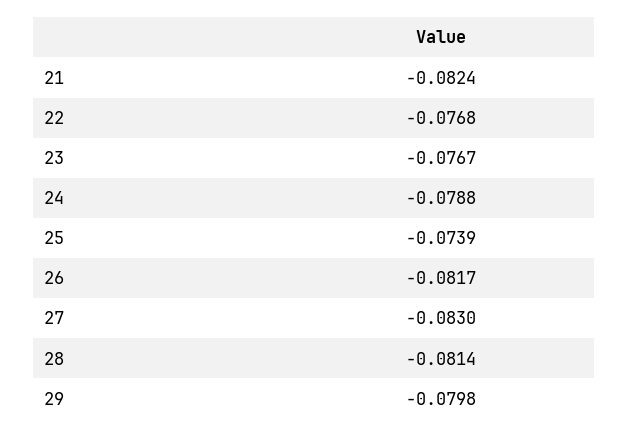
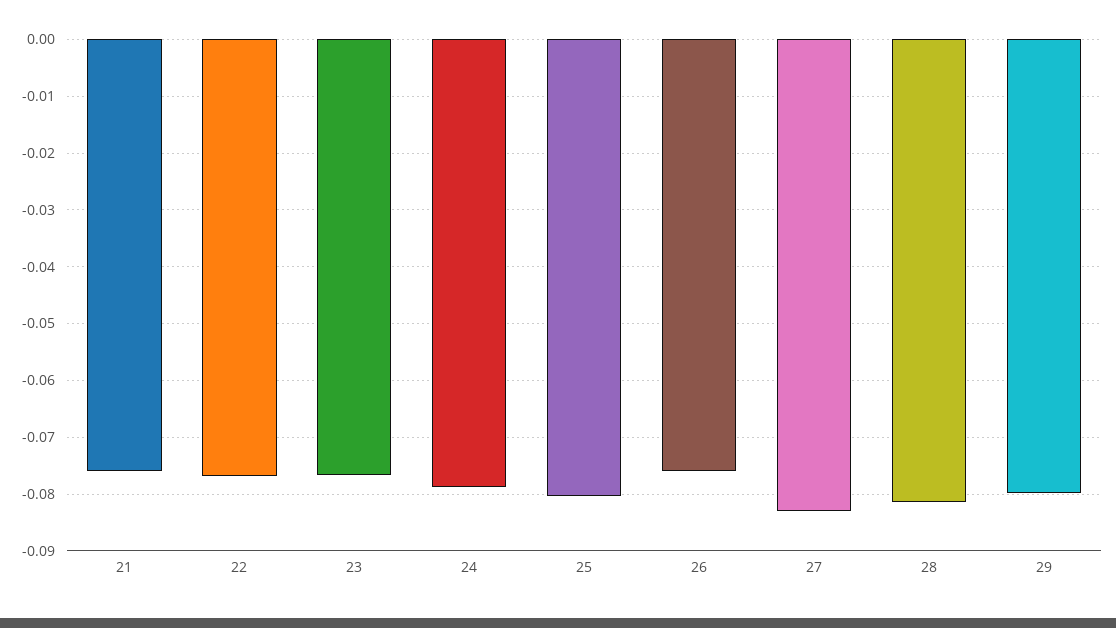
21: -0.0824 -> -0.076
25: -0.0739 -> -0.08
26: -0.0817 -> -0.076

